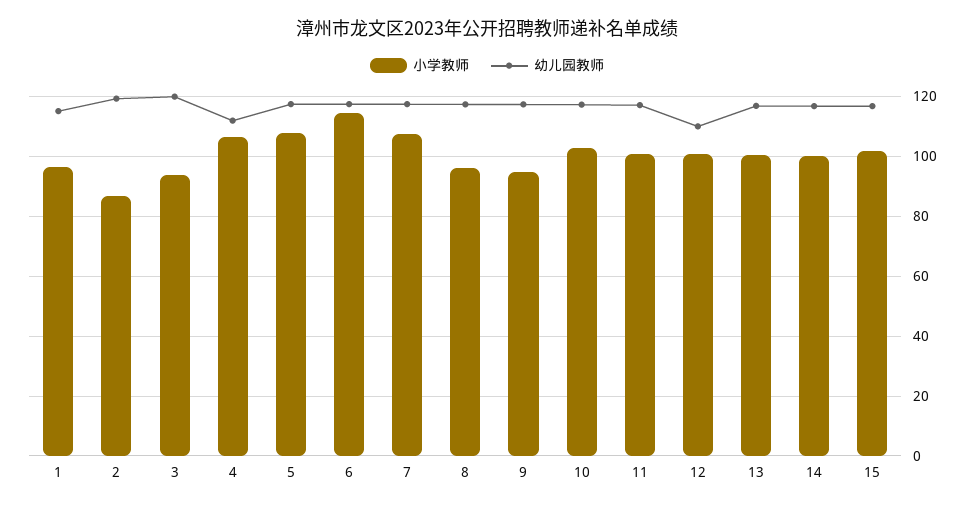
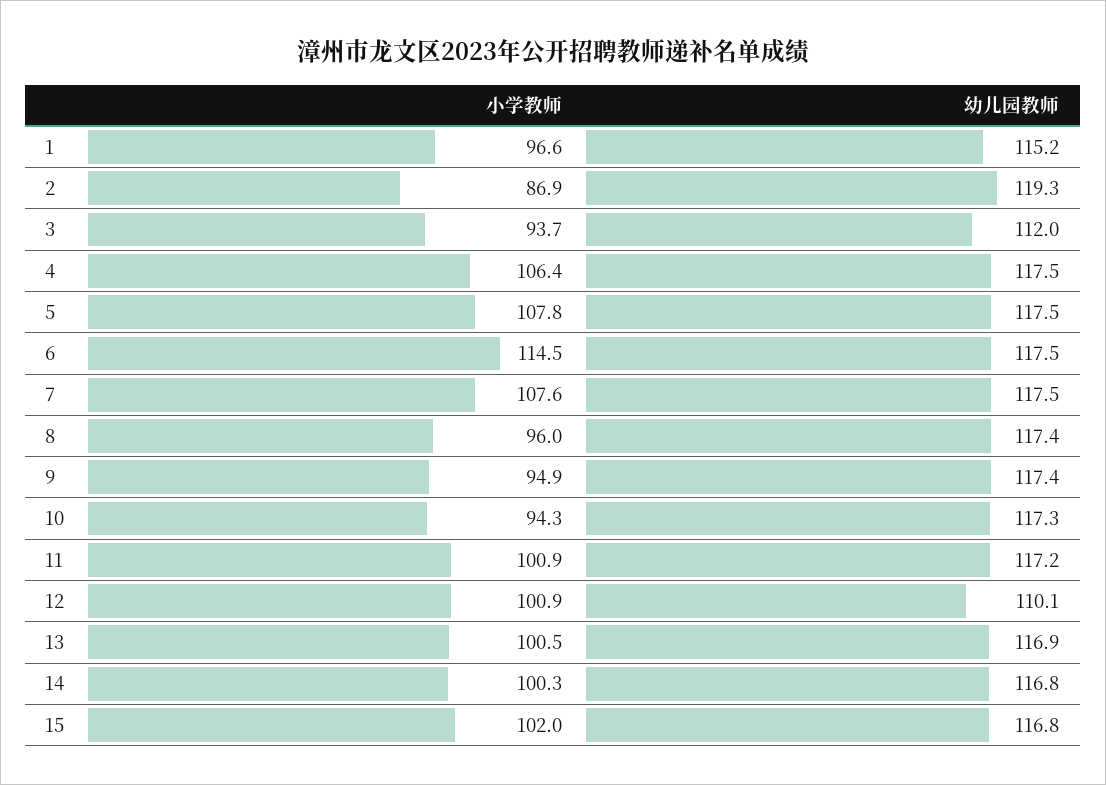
幼儿园教师, 3: 120 -> 112
幼儿园教师, 4: 112.5 -> 117.5
小学教师, 10: 102.5 -> 94.3

